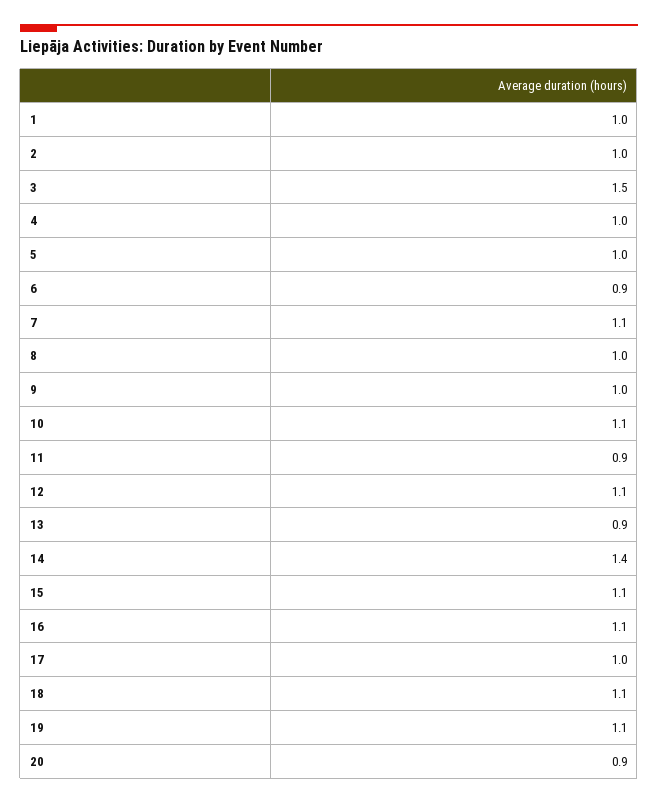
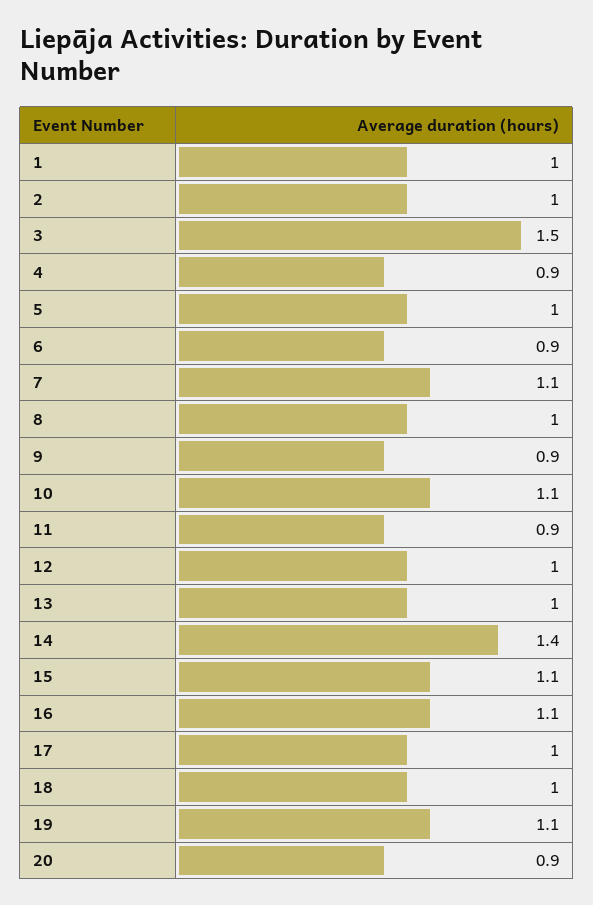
4: 1 -> 0.9
9: 1 -> 0.9
12: 1.1 -> 1
13: 0.9 -> 1
18: 1.1 -> 1

